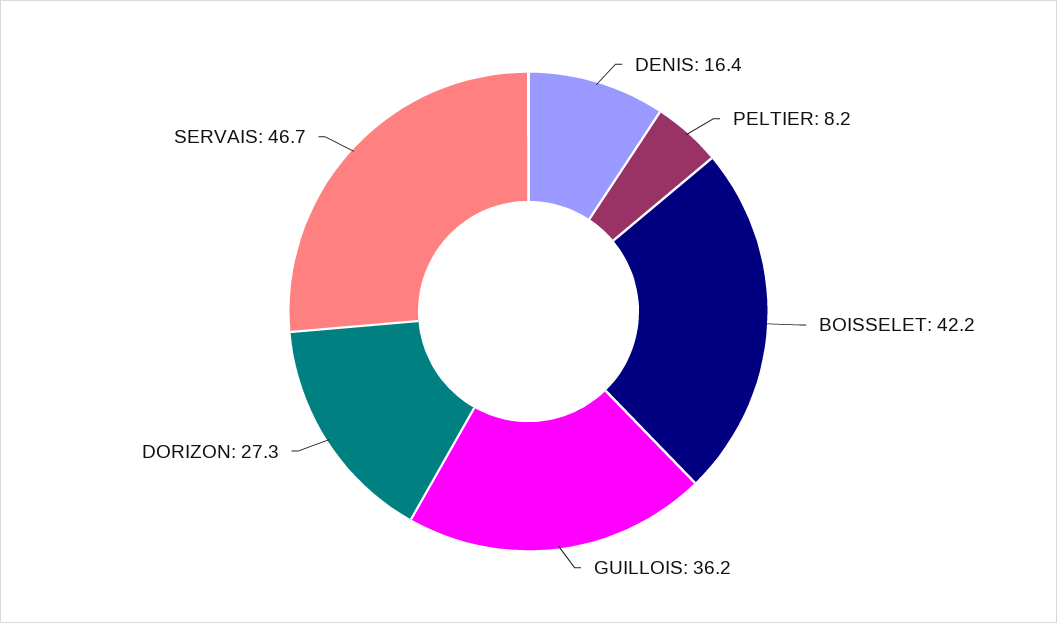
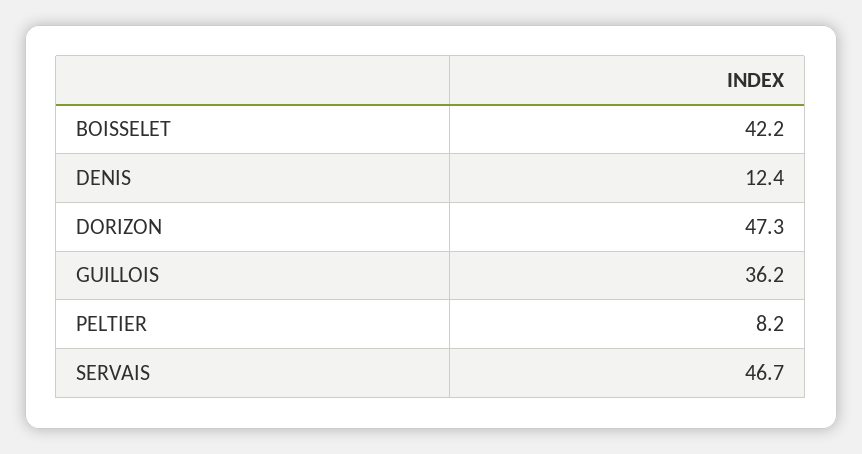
DENIS: 16.4 -> 12.4
DORIZON: 27.3 -> 47.3

